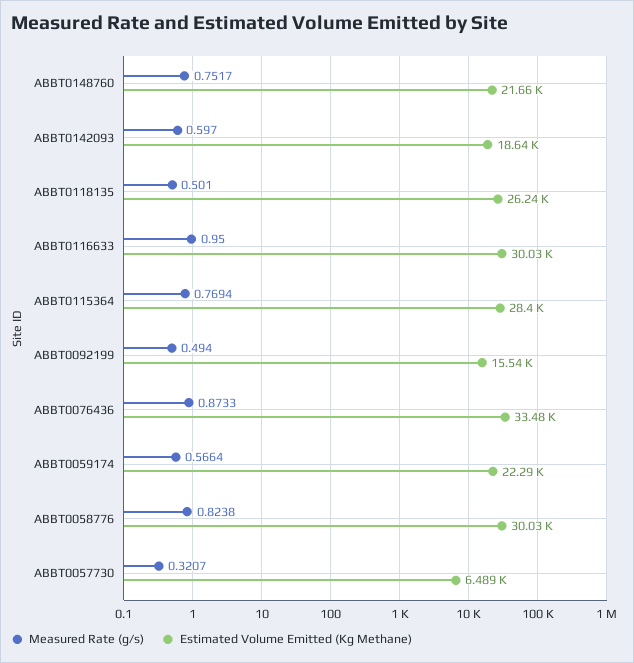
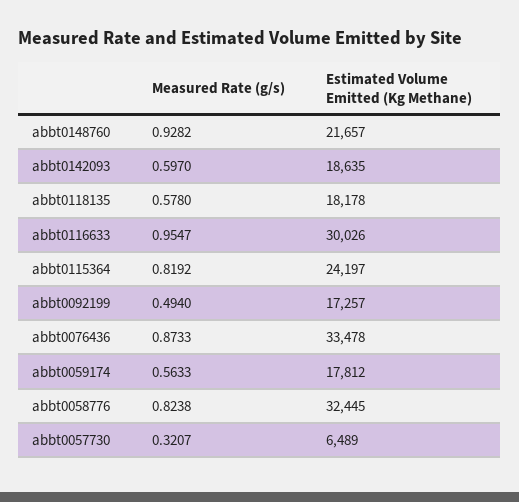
Measured Rate (g/s), ABBT0148760: 0.7517 -> 0.9282
Measured Rate (g/s), ABBT0118135: 0.501 -> 0.578
Estimated Volume Emitted (Kg Methane), ABBT0118135: 26240 -> 18178
Measured Rate (g/s), ABBT0116633: 0.95 -> 0.9547
Measured Rate (g/s), ABBT0115364: 0.7694 -> 0.8192
Estimated Volume Emitted (Kg Methane), ABBT0115364: 28400 -> 24197
Estimated Volume Emitted (Kg Methane), ABBT0092199: 15540 -> 17257
Measured Rate (g/s), ABBT0059174: 0.5664 -> 0.5633
Estimated Volume Emitted (Kg Methane), ABBT0059174: 22290 -> 17812
Estimated Volume Emitted (Kg Methane), ABBT0058776: 30030 -> 32445

